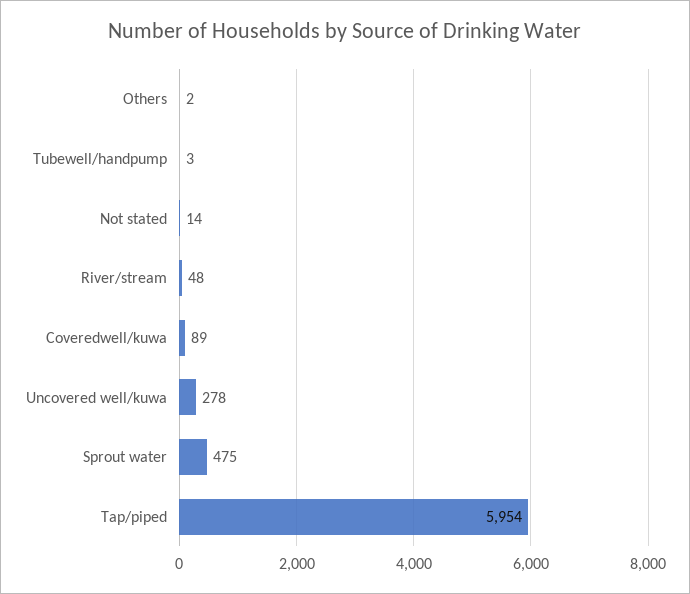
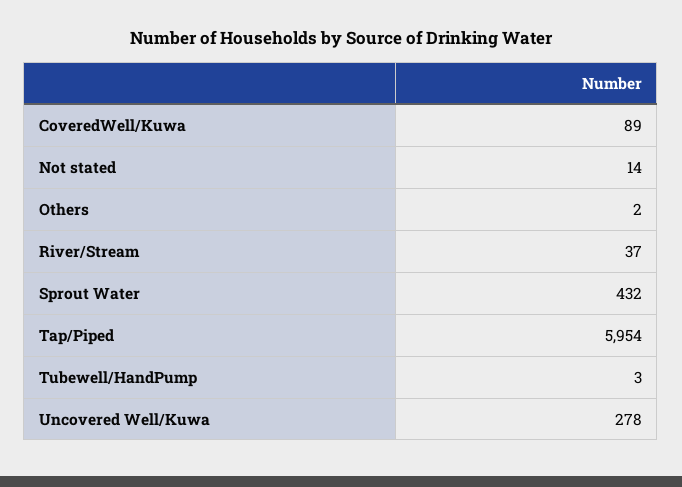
River/stream: 48 -> 37
Sprout water: 475 -> 432

